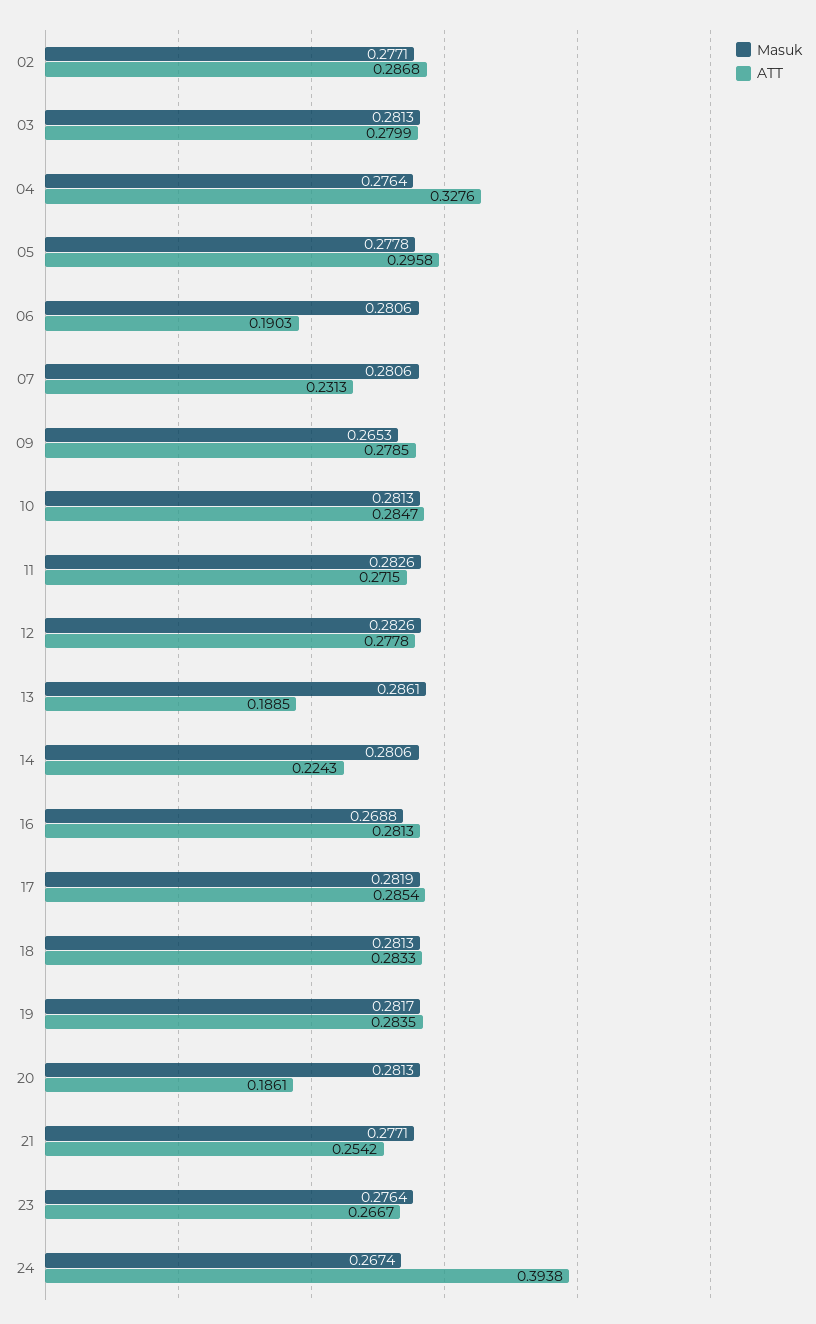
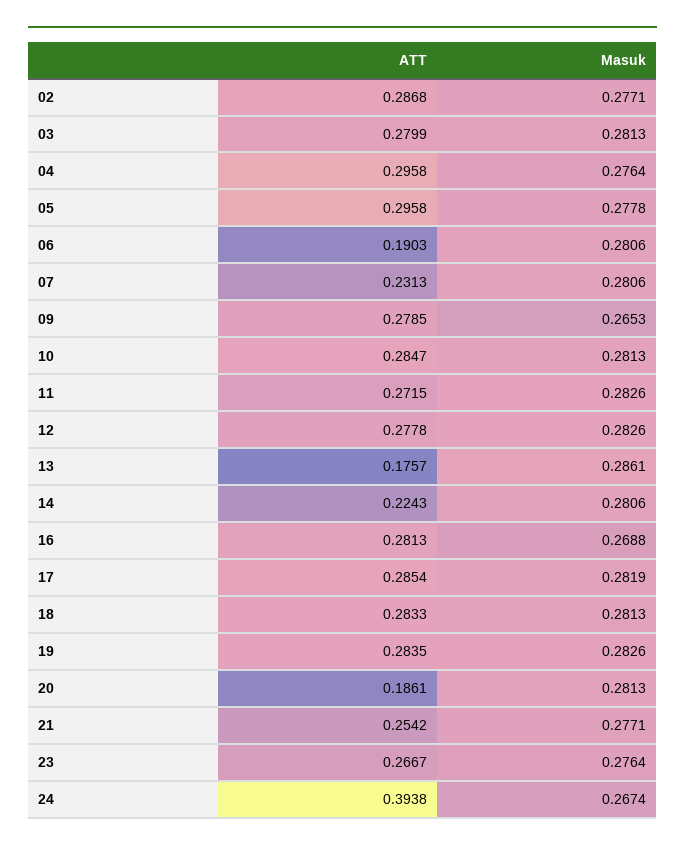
ATT, 04: 0.3276 -> 0.2958
ATT, 13: 0.1885 -> 0.1757
Masuk, 19: 0.2817 -> 0.2826

